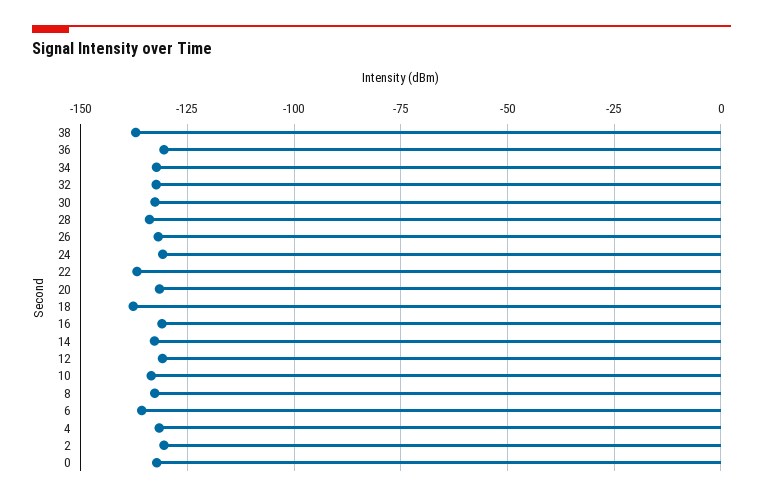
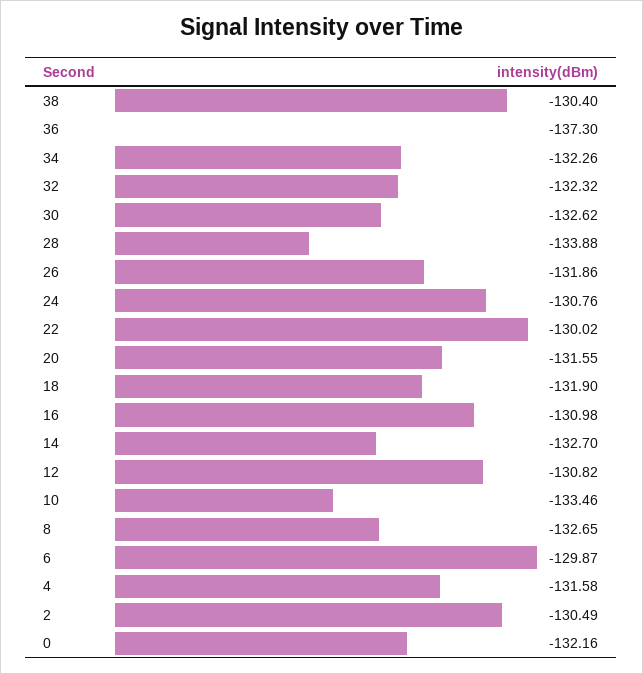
38: -137.5 -> -130.4
36: -130 -> -137.3
22: -137.5 -> -130.02
18: -137.5 -> -131.9
6: -135 -> -129.87

